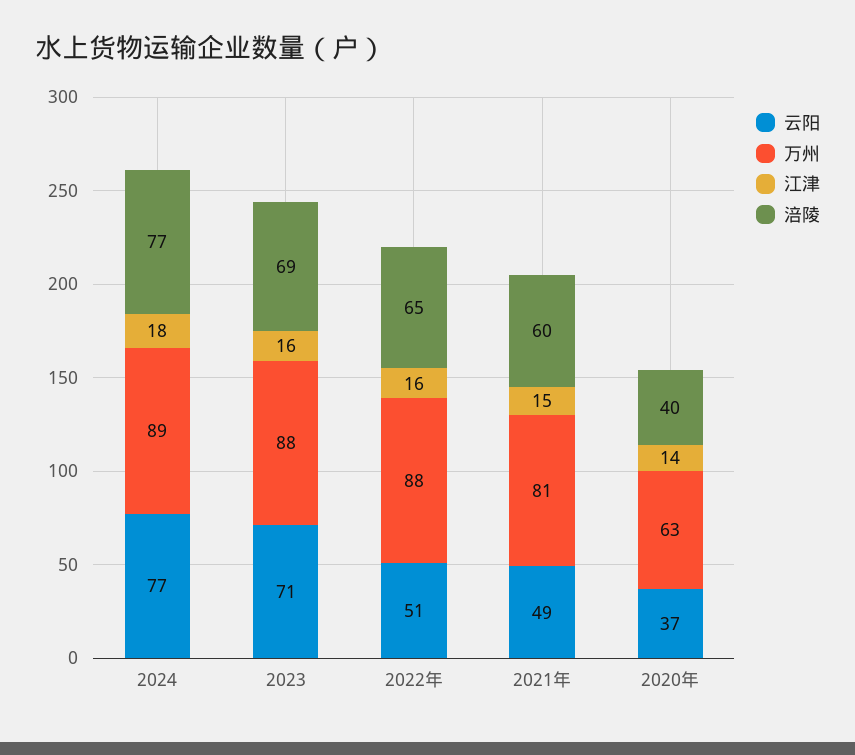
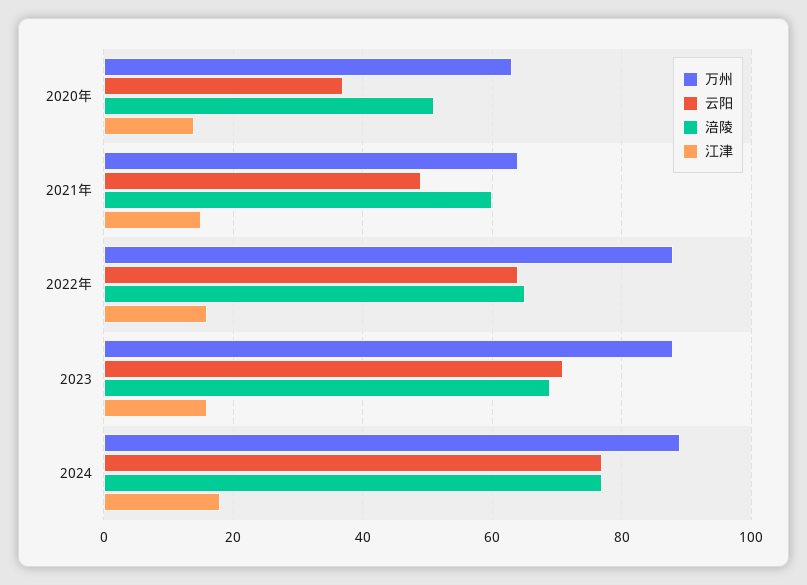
云阳, 2022年: 51 -> 65
万州, 2021年: 81 -> 65
涪陵, 2020年: 40 -> 50

